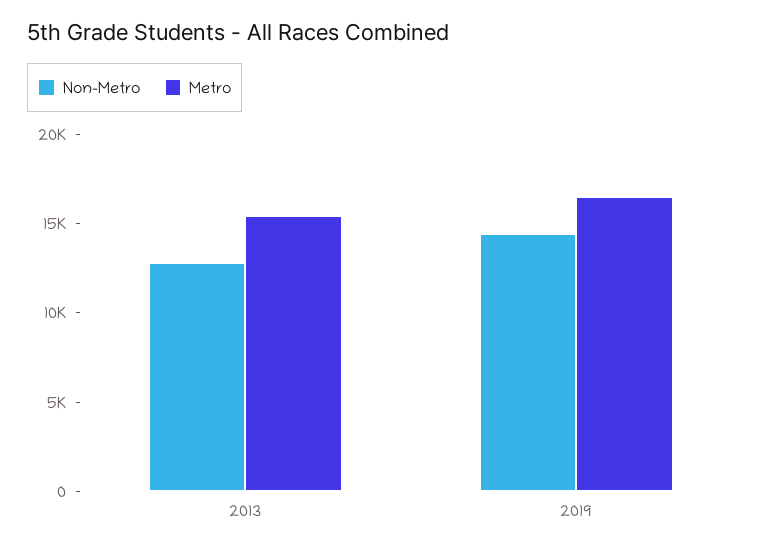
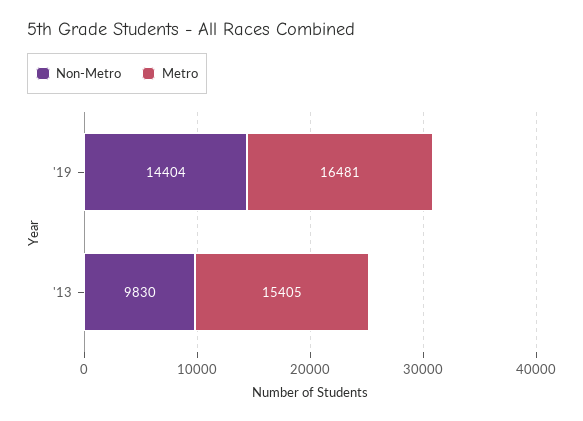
Non-Metro, 2013: 13000 -> 9830

